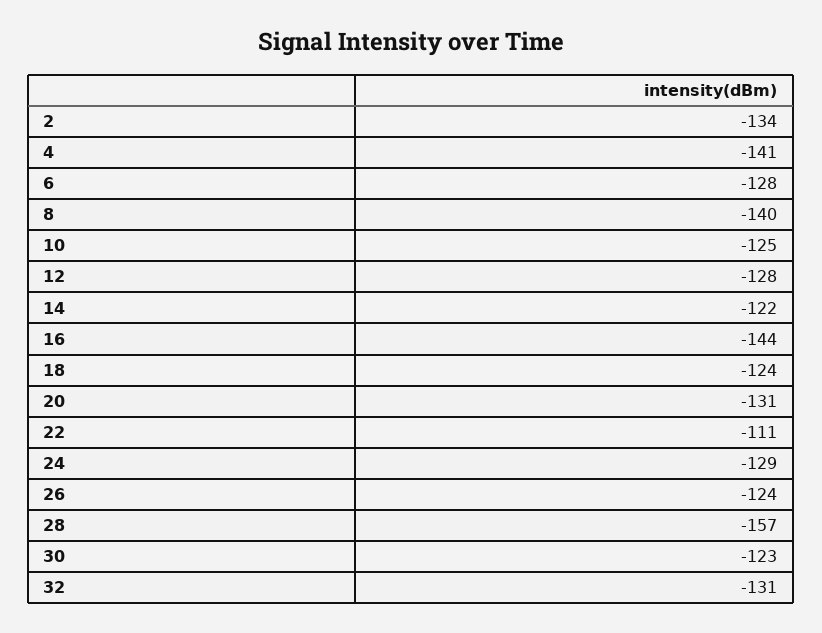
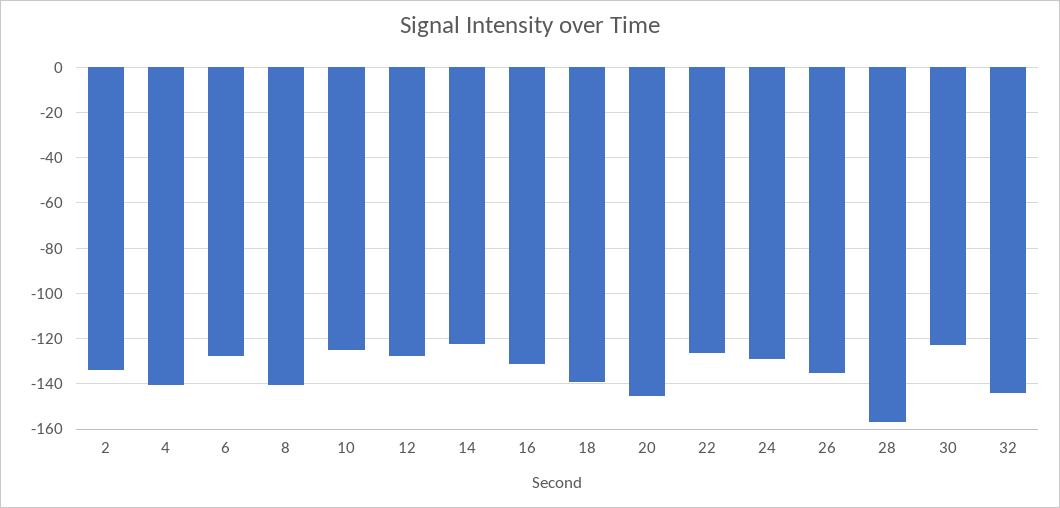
16: -144 -> -130
18: -124 -> -140
20: -131 -> -145
22: -111 -> -125
26: -124 -> -135
32: -131 -> -145

